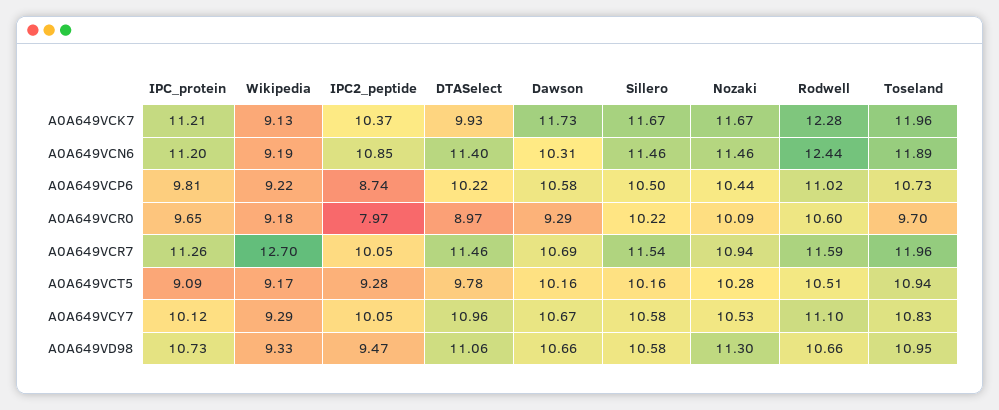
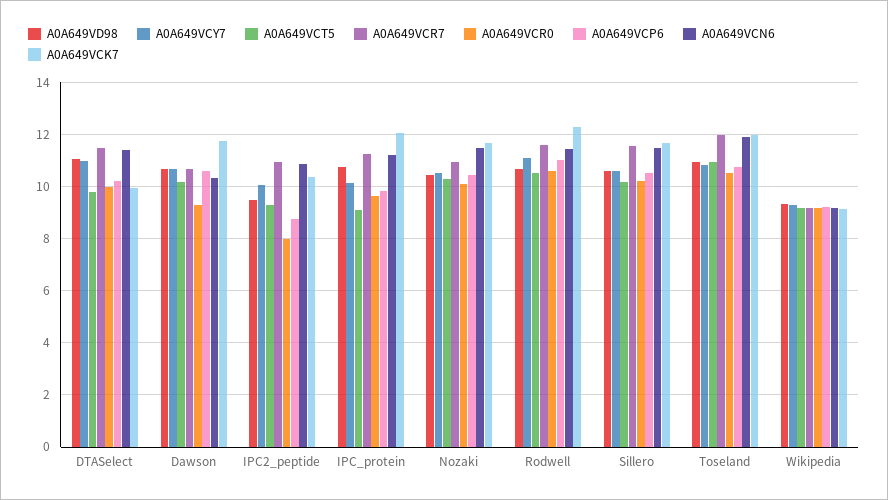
A0A649VCK7, IPC_protein: 11.21 -> 12
A0A649VCN6, Rodwell: 12.44 -> 11.5
A0A649VCR0, DTASelect: 8.97 -> 10
A0A649VCR0, Toseland: 9.7 -> 10.5
A0A649VCR7, Wikipedia: 12.7 -> 9.25
A0A649VCR7, IPC2_peptide: 10.05 -> 11
A0A649VD98, Nozaki: 11.3 -> 10.5

